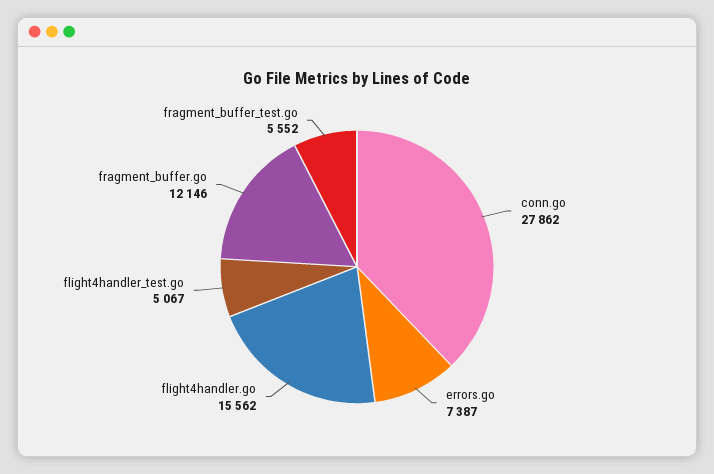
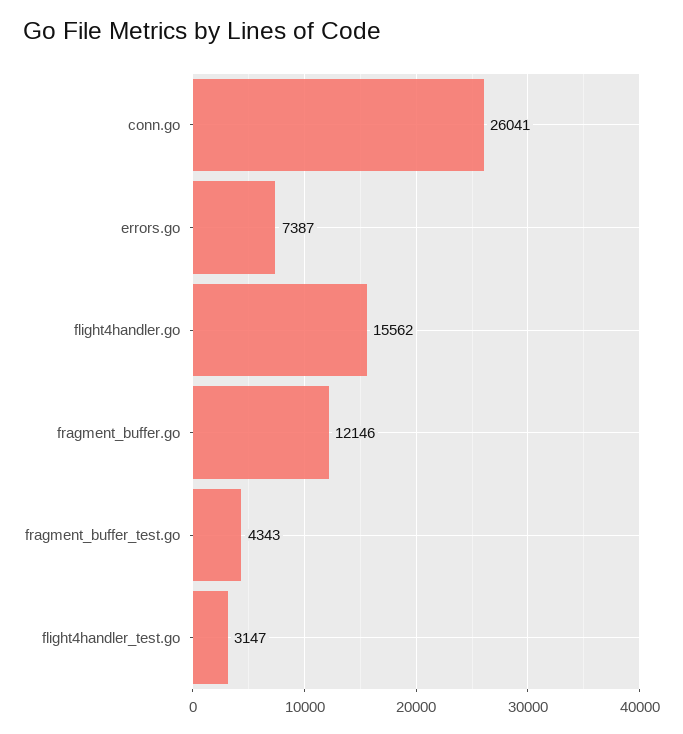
conn.go: 27862 -> 26041
flight4handler_test.go: 5067 -> 3147
fragment_buffer_test.go: 5552 -> 4343

